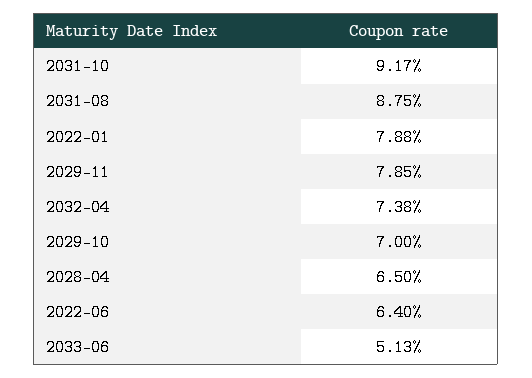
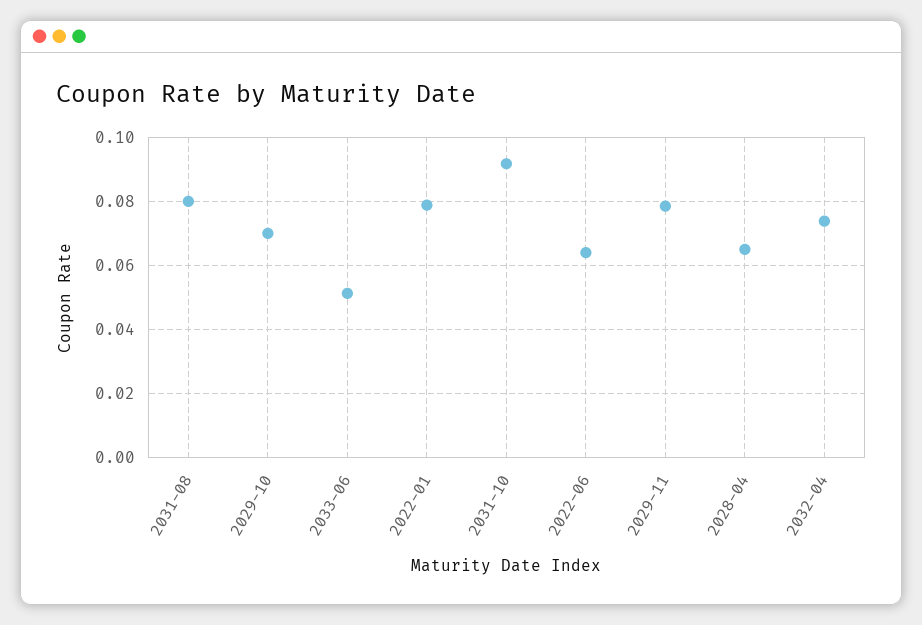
2031-08: 0.0875 -> 0.08

